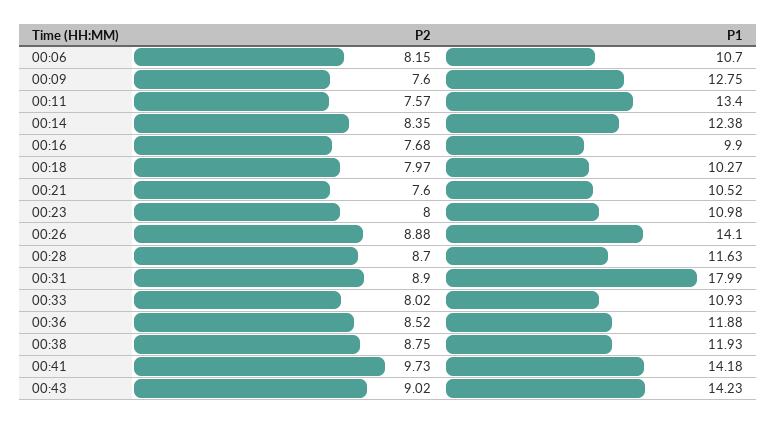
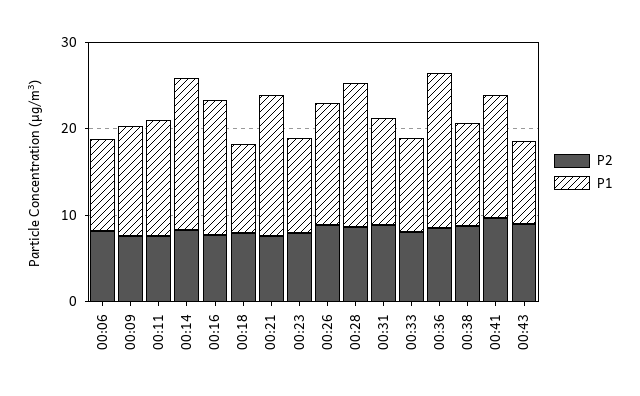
P1, 00:14: 12.38 -> 18
P1, 00:16: 9.9 -> 16
P1, 00:21: 10.52 -> 16
P1, 00:28: 11.63 -> 16
P1, 00:31: 17.99 -> 12
P1, 00:36: 11.88 -> 18
P1, 00:43: 14.23 -> 10

